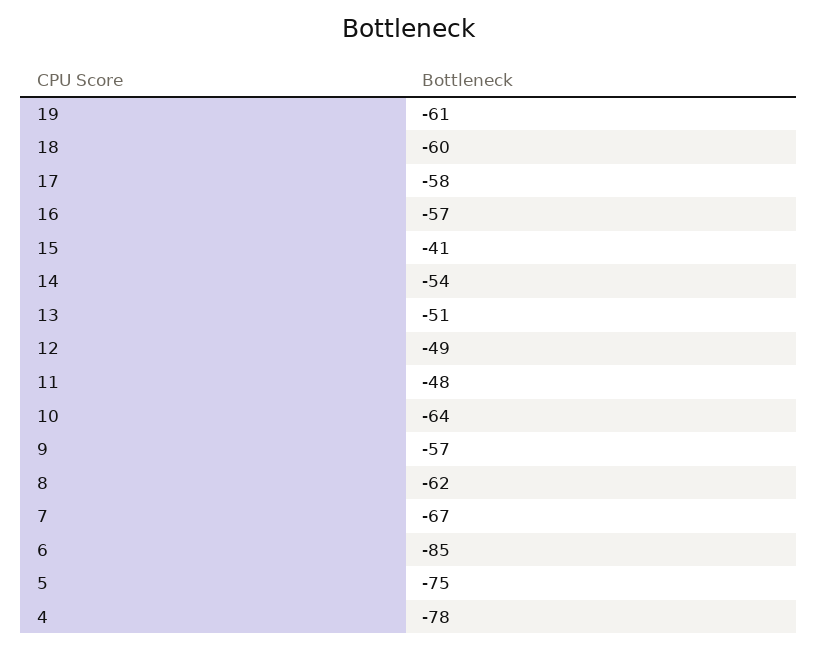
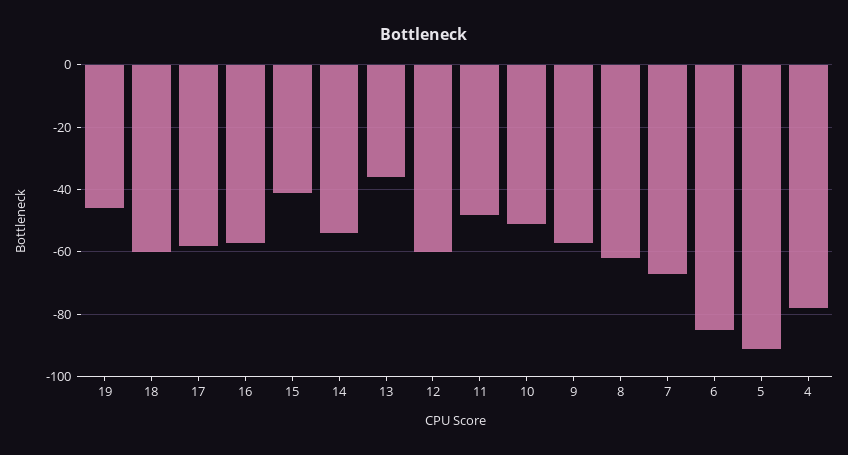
19: -61 -> -45
13: -51 -> -35
12: -49 -> -60
10: -64 -> -50
5: -75 -> -90

